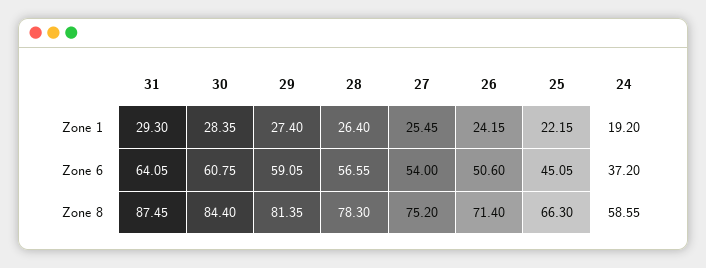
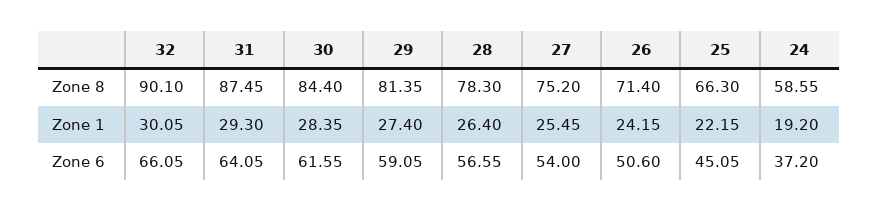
30, Zone 6: 60.75 -> 61.55
32, Zone 8: none -> 90.1
32, Zone 1: none -> 30.05
32, Zone 6: none -> 66.05

